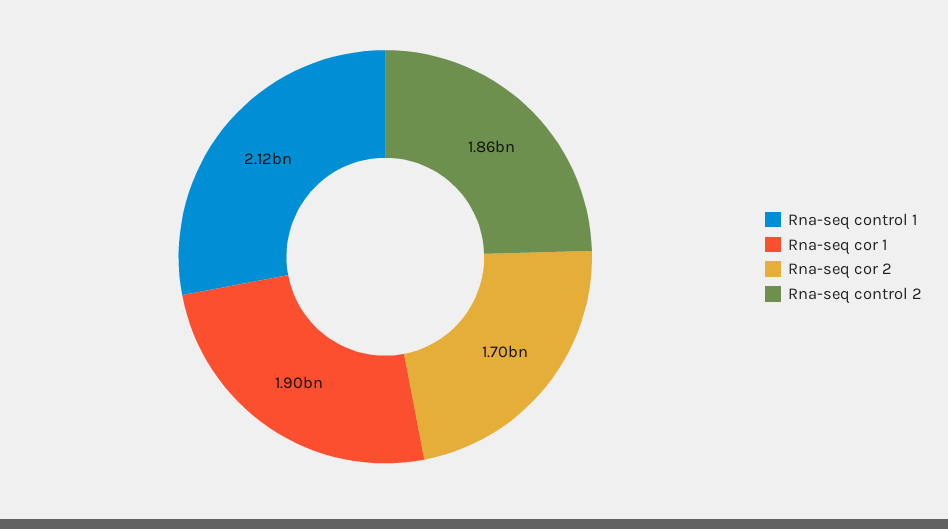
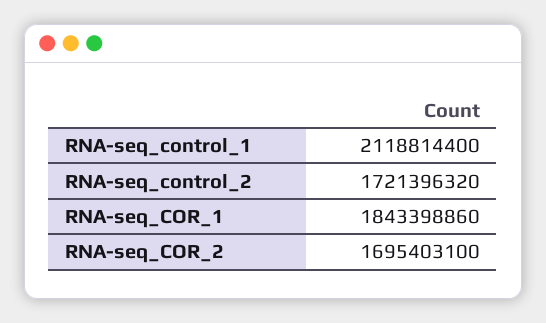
Rna-seq cor 1: 1900000000 -> 1843398860
Rna-seq control 2: 1860000000 -> 1721396320

